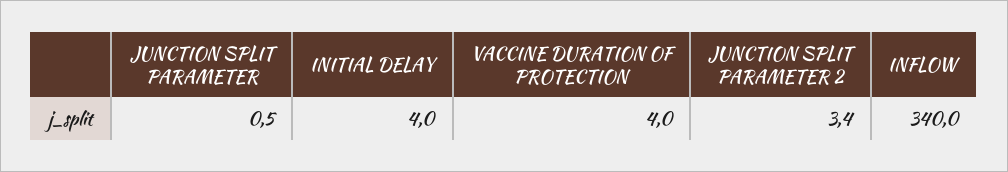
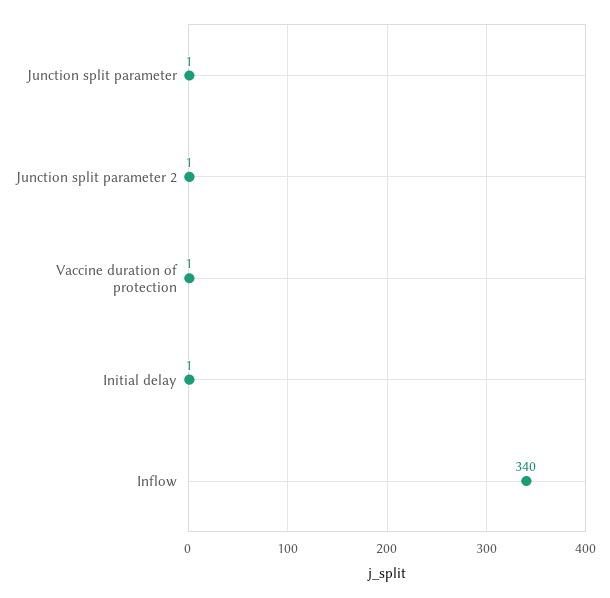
INITIAL DELAY: 4 -> 1
VACCINE DURATION OF PROTECTION: 4 -> 1
JUNCTION SPLIT PARAMETER 2: 3.4 -> 1

